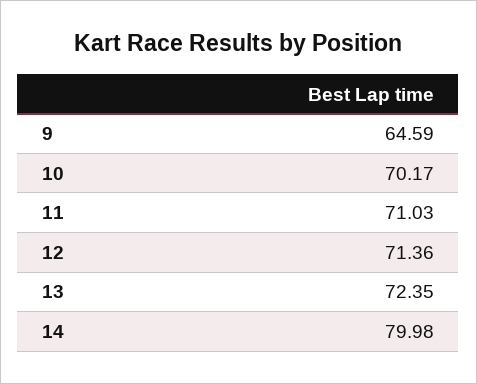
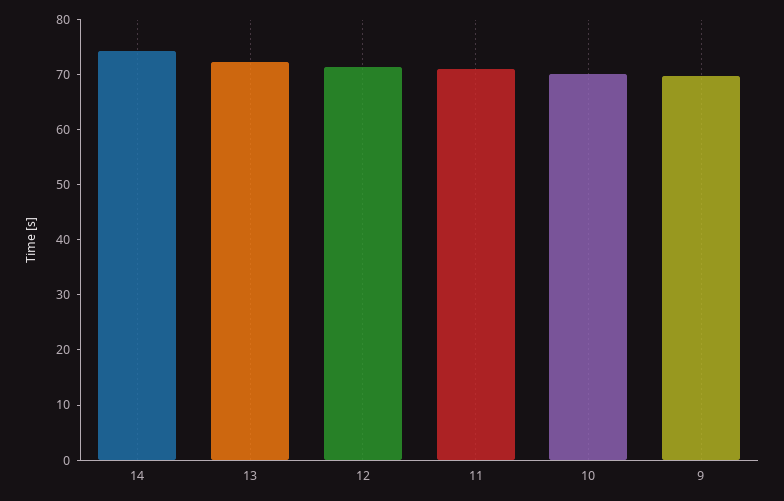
9: 64.59 -> 70
14: 79.98 -> 74

